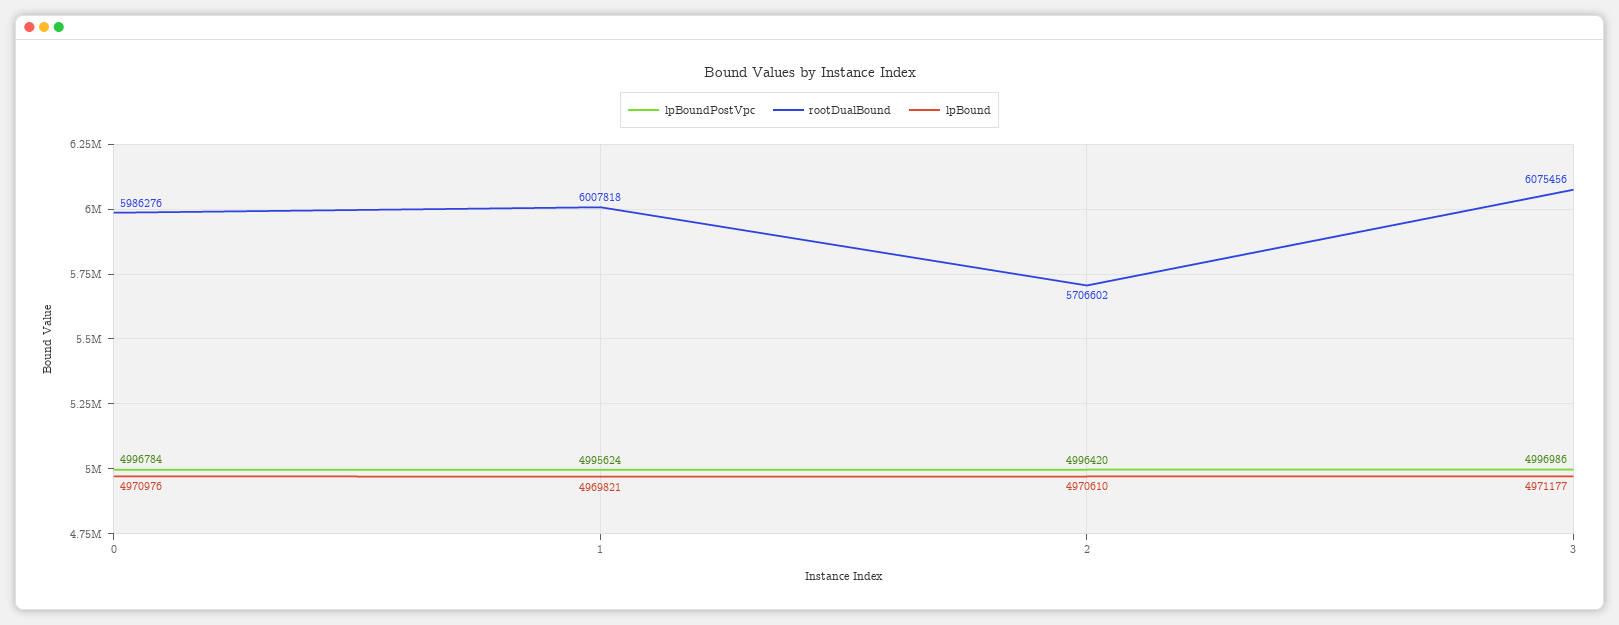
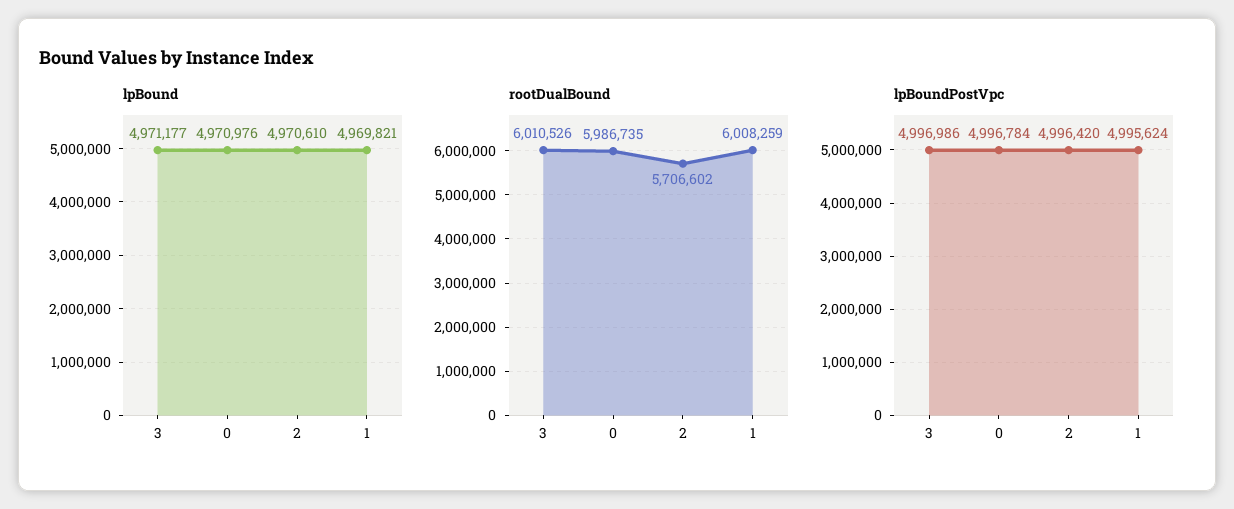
rootDualBound, 0: 5986276 -> 5986735
rootDualBound, 1: 6007818 -> 6008259
rootDualBound, 3: 6075456 -> 6010526

